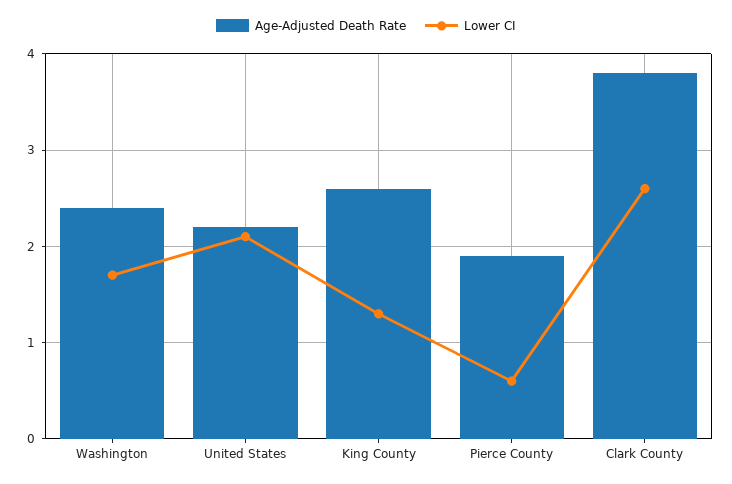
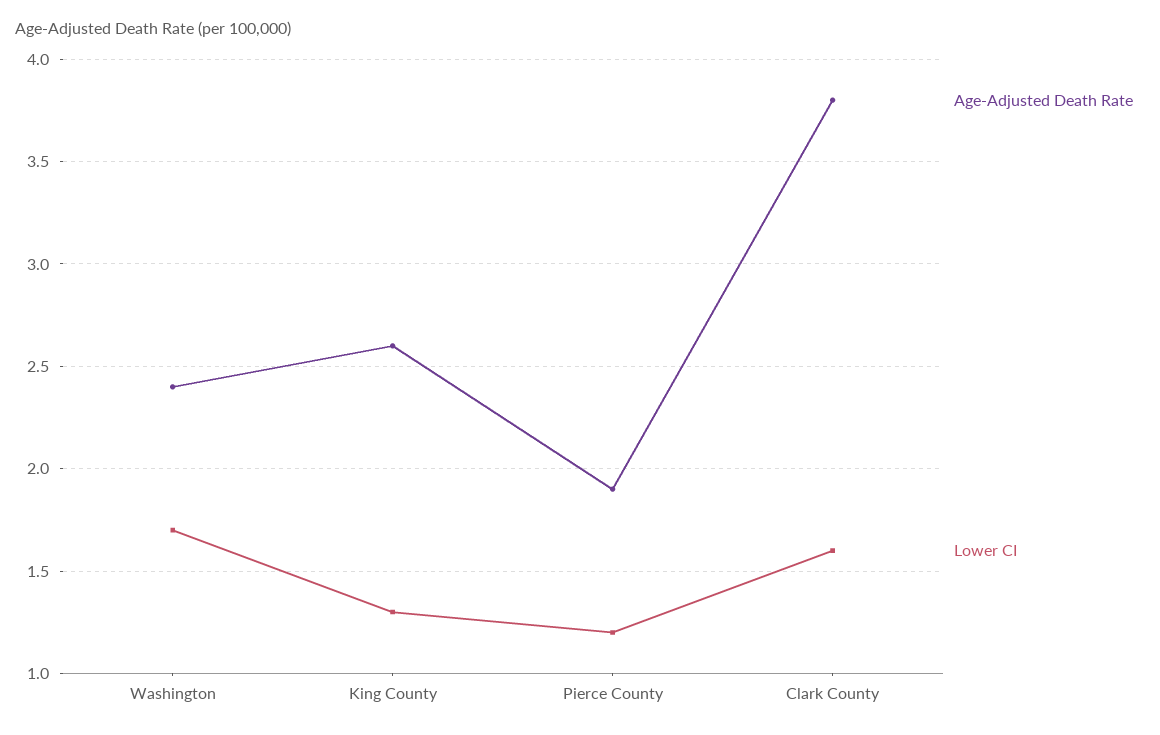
Age-Adjusted Death Rate, United States: 2.2 -> none
Lower CI, United States: 2.1 -> none
Lower CI, Pierce County: 0.6 -> 1.2
Lower CI, Clark County: 2.6 -> 1.6

